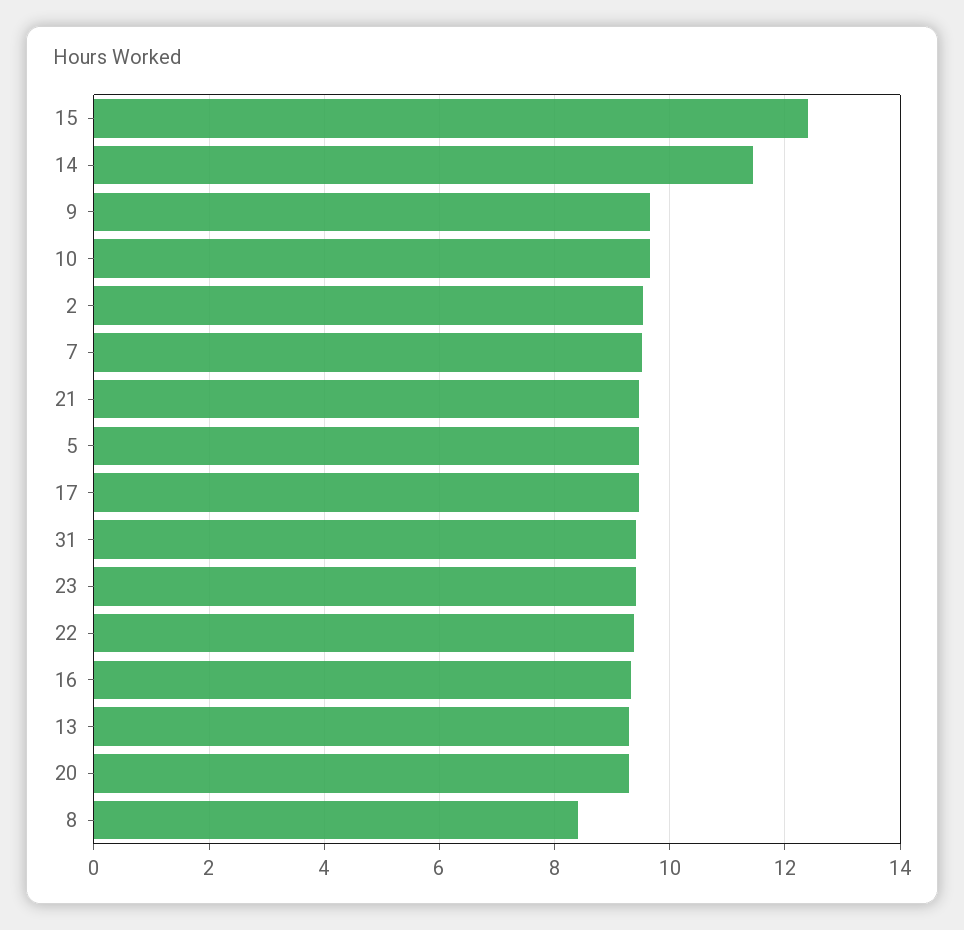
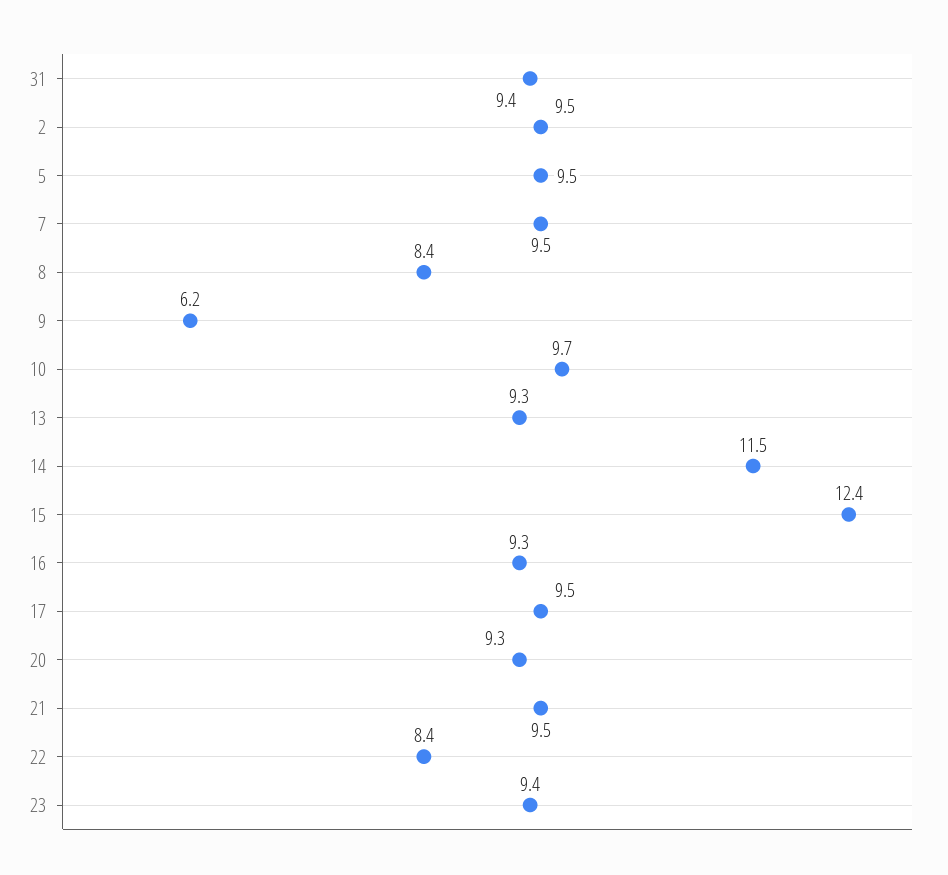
9: 9.6 -> 6.2
22: 9.4 -> 8.4

